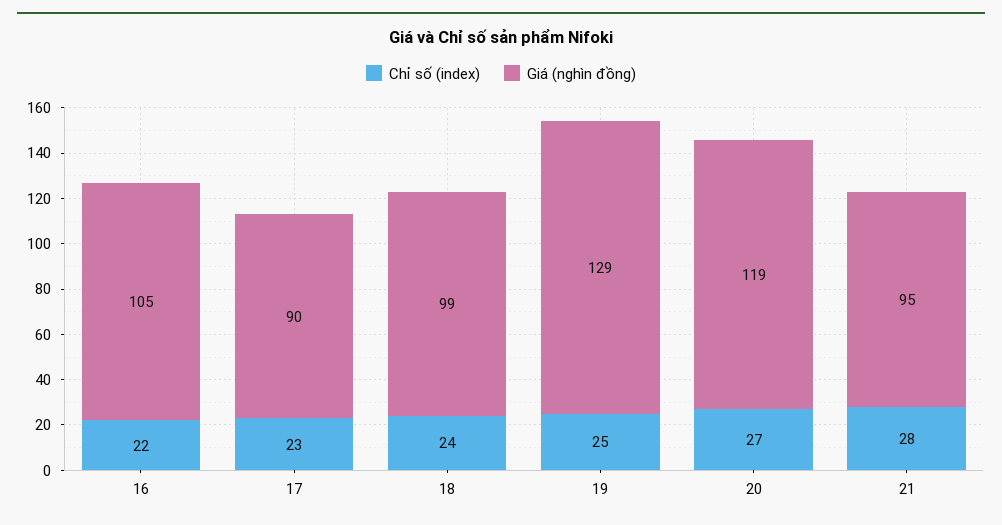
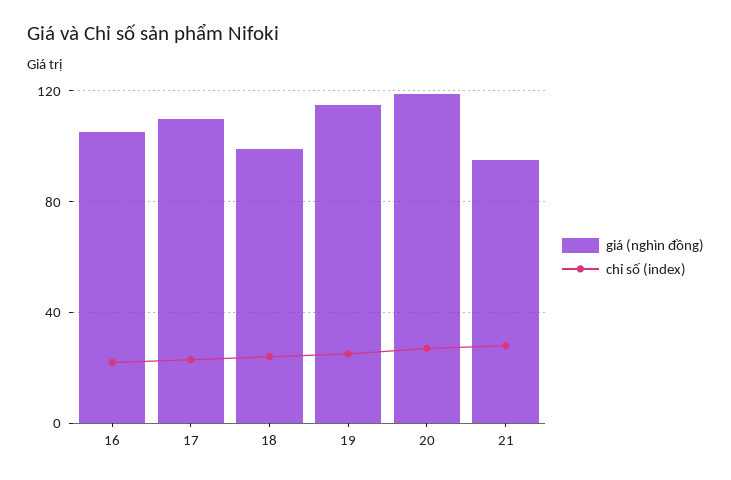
Giá (nghìn đồng), 17: 90 -> 110
Giá (nghìn đồng), 19: 129 -> 115

